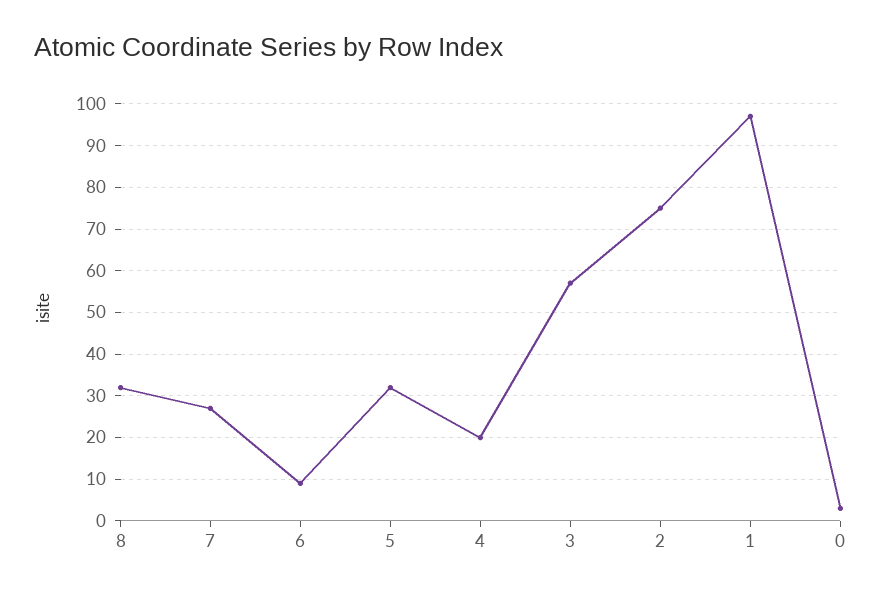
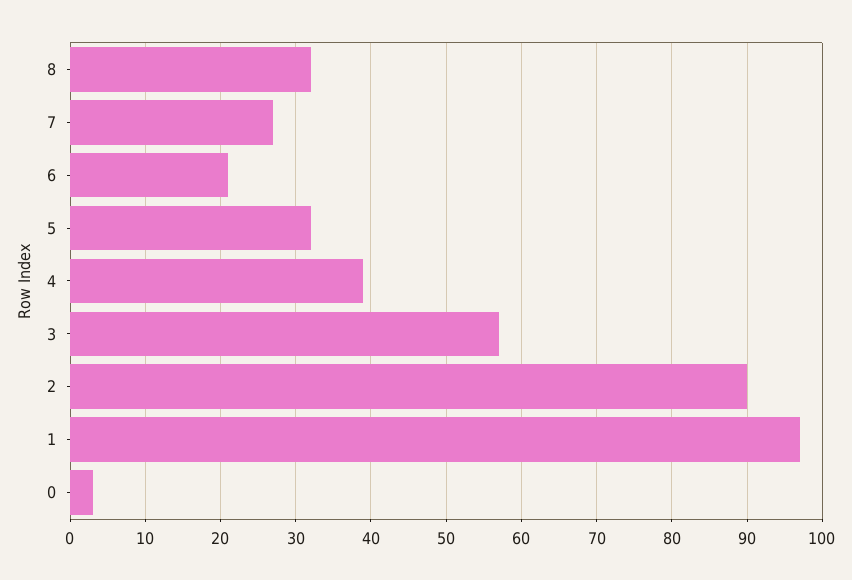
6: 10 -> 21
4: 20 -> 39
2: 75 -> 90

